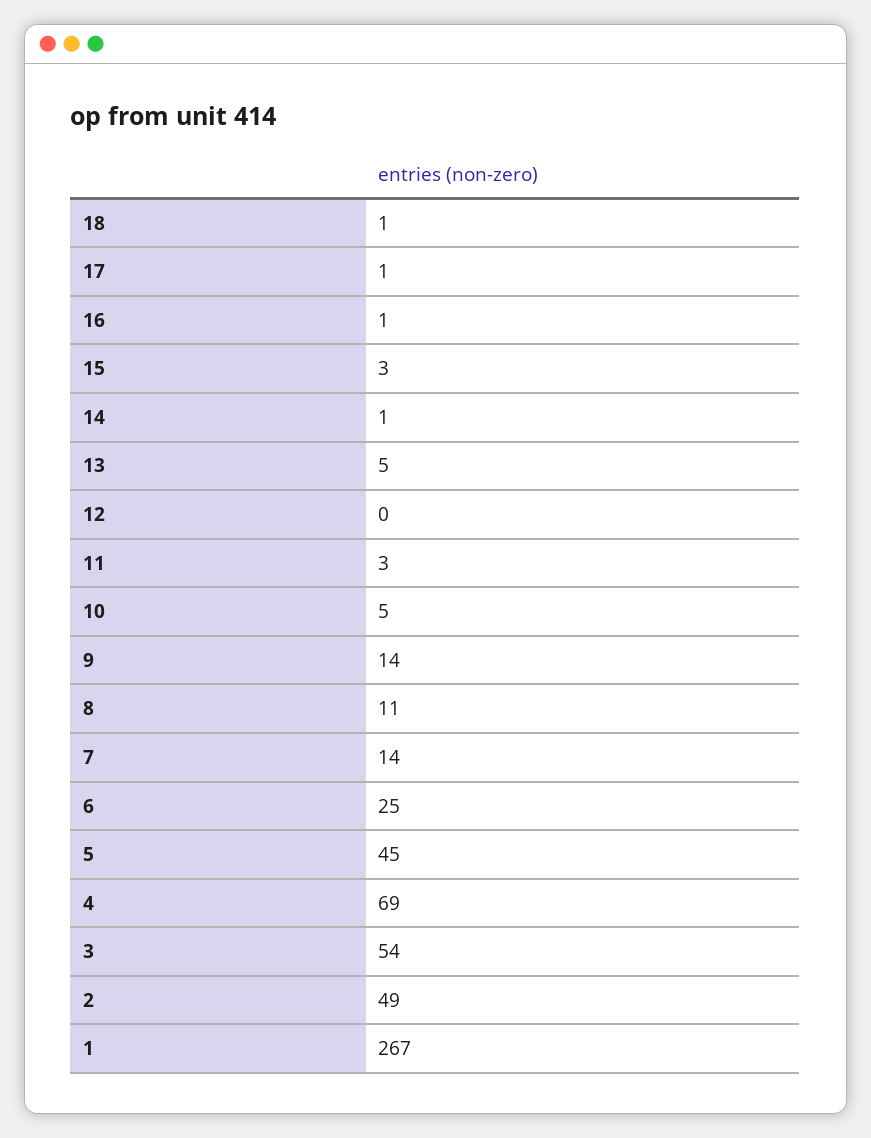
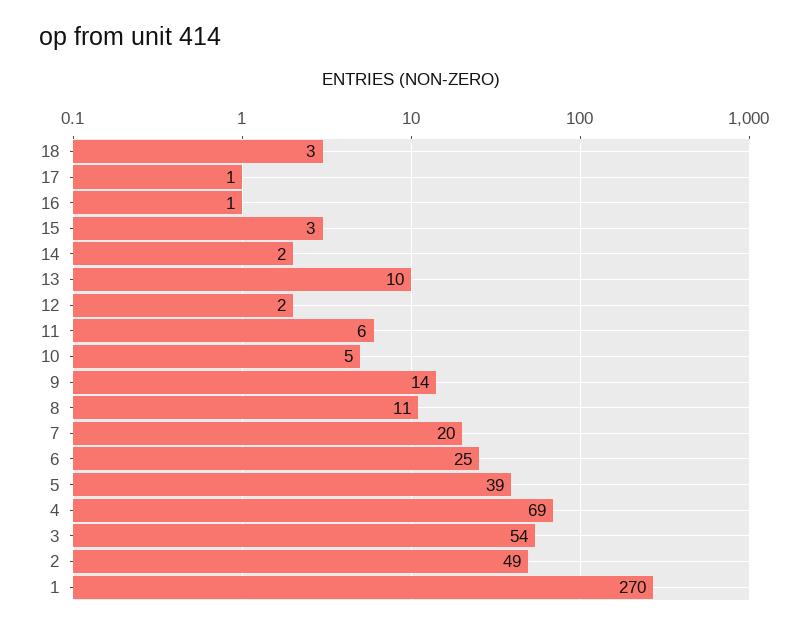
18: 1 -> 3
14: 1 -> 2
13: 5 -> 10
12: 0 -> 2
11: 3 -> 6
7: 14 -> 20
5: 45 -> 39
1: 267 -> 270

